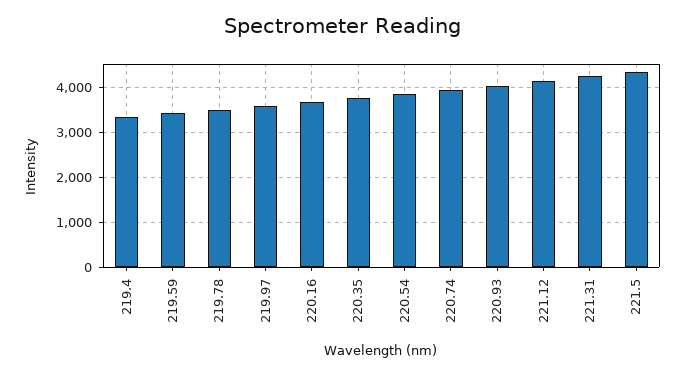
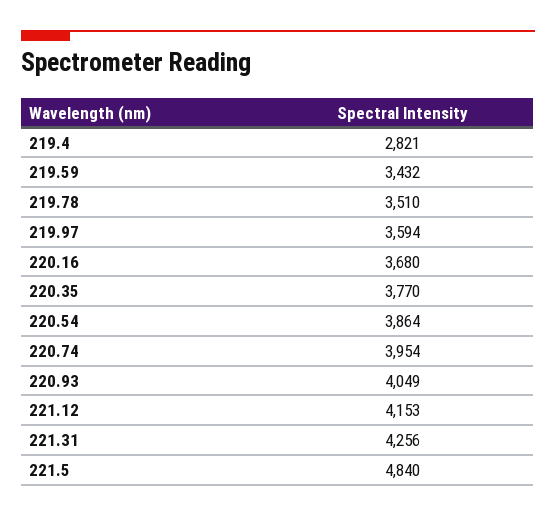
219.4: 3400 -> 2821
221.5: 4400 -> 4840

